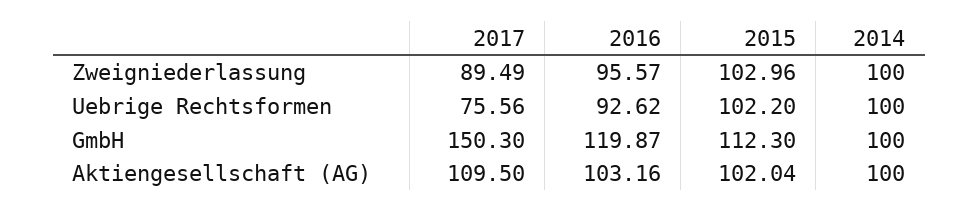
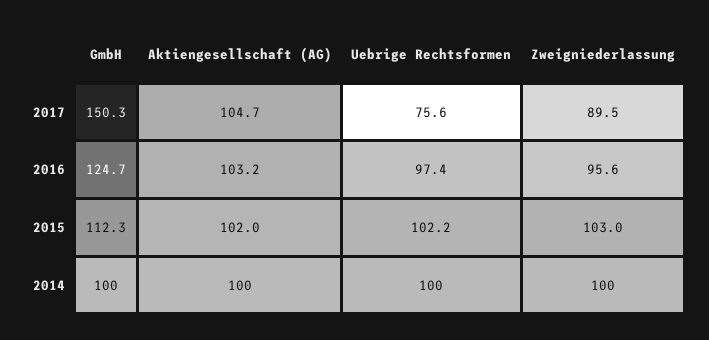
2016, Uebrige Rechtsformen: 92.62 -> 97.4
2016, GmbH: 119.87 -> 124.7
2017, Aktiengesellschaft (AG): 109.5 -> 104.7

